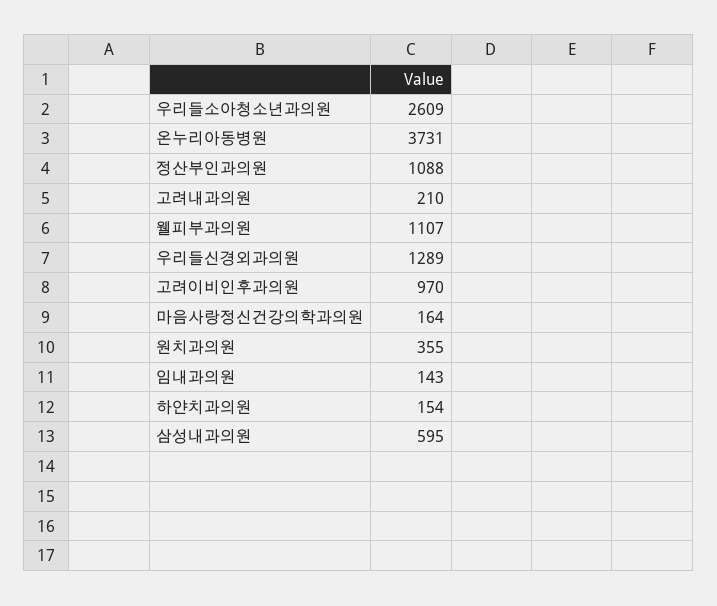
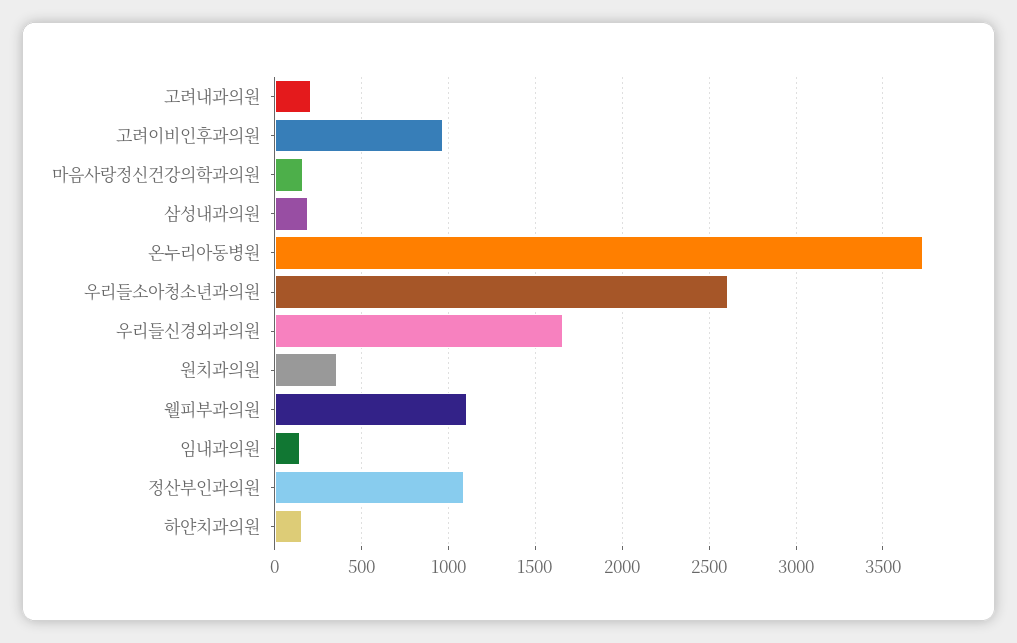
우리들신경외과의원: 1289 -> 1650
삼성내과의원: 595 -> 200

